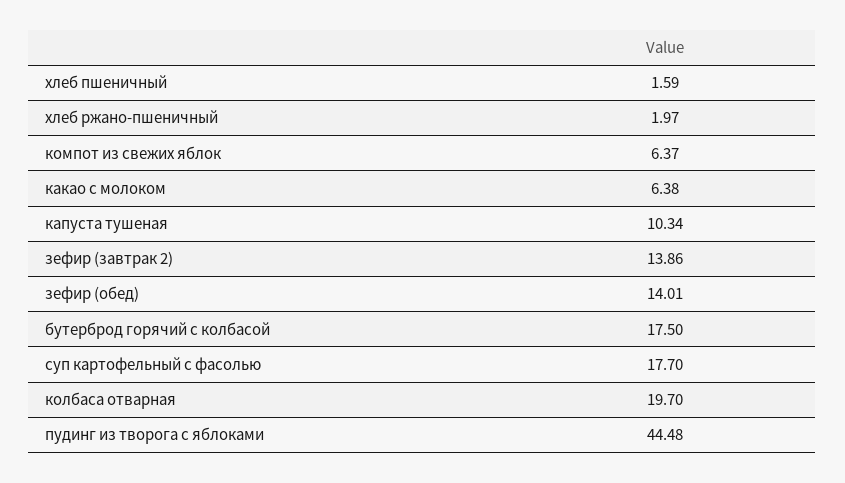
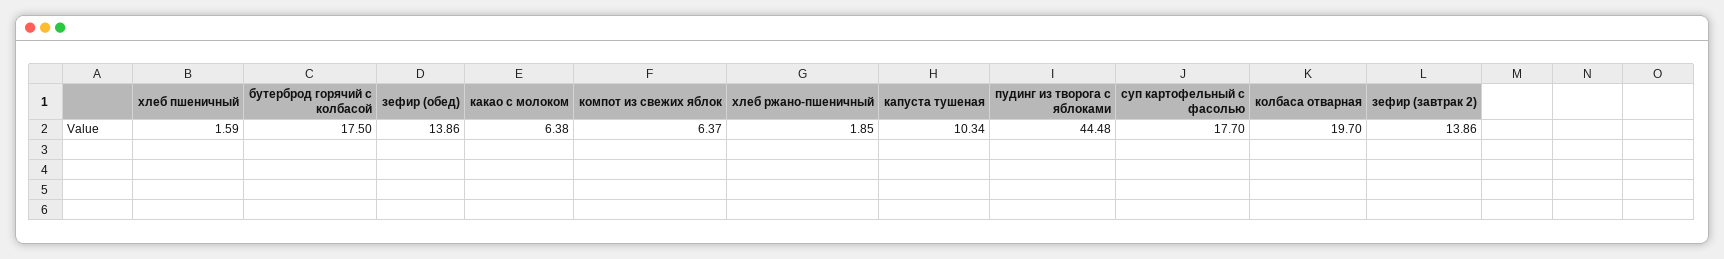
хлеб ржано-пшеничный: 1.97 -> 1.85
зефир (обед): 14.01 -> 13.86

